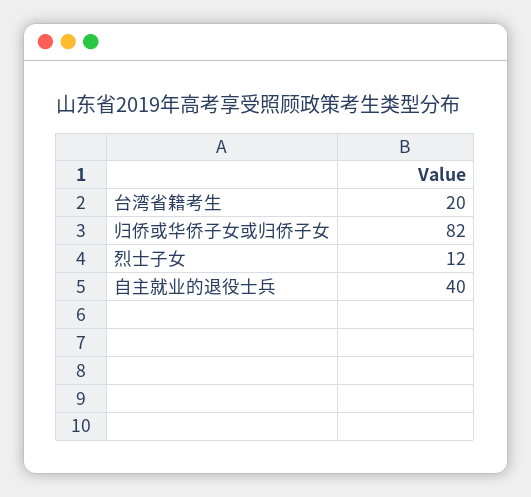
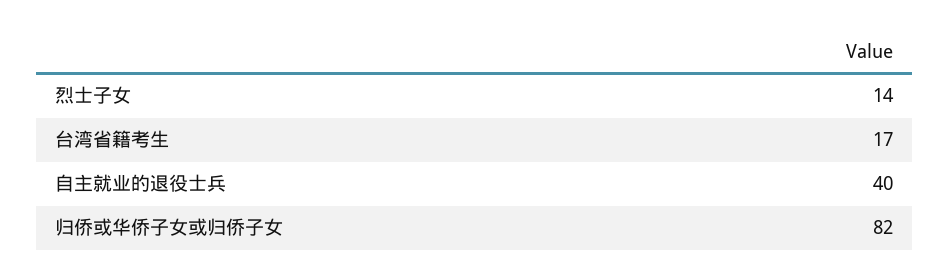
台湾省籍考生: 20 -> 17
烈士子女: 12 -> 14

